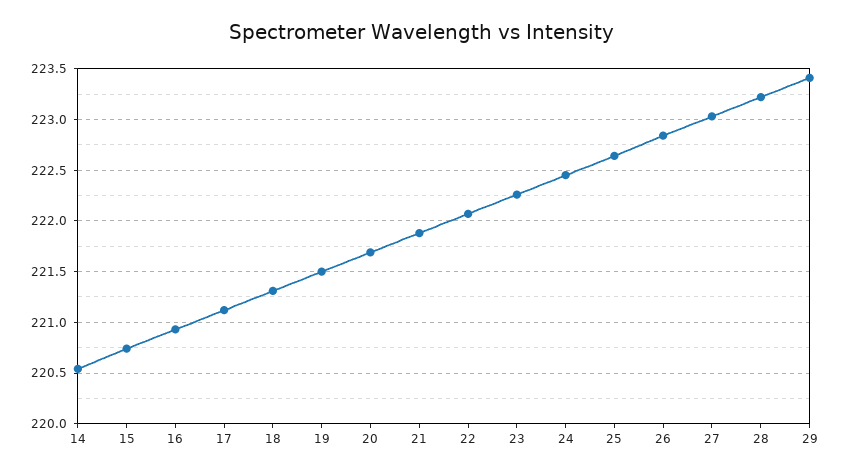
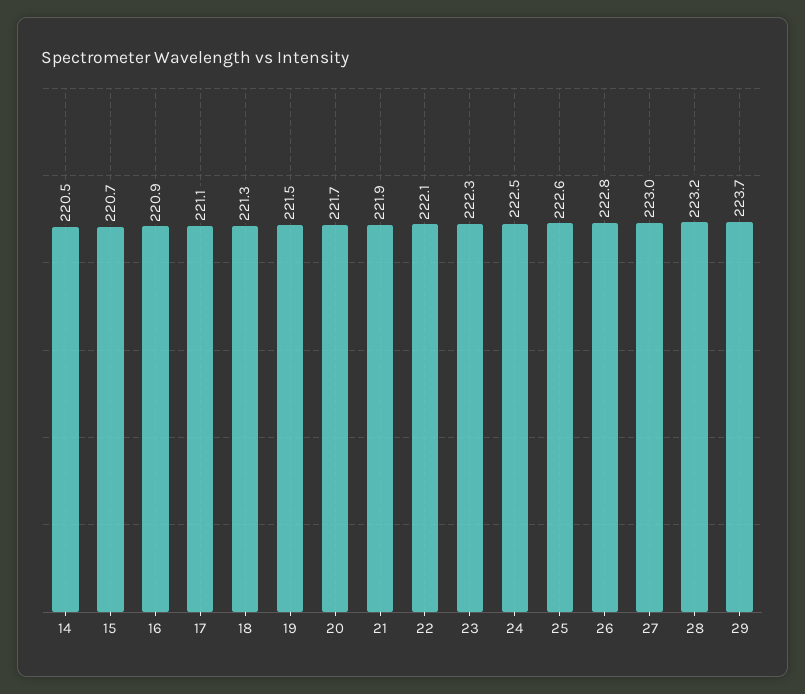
29: 223.4 -> 223.7

